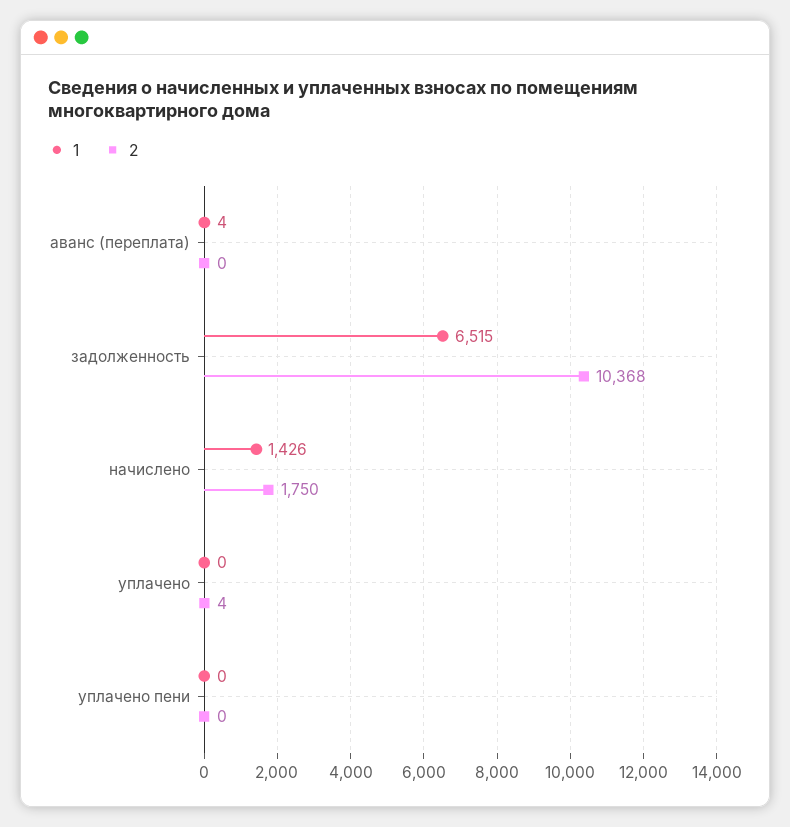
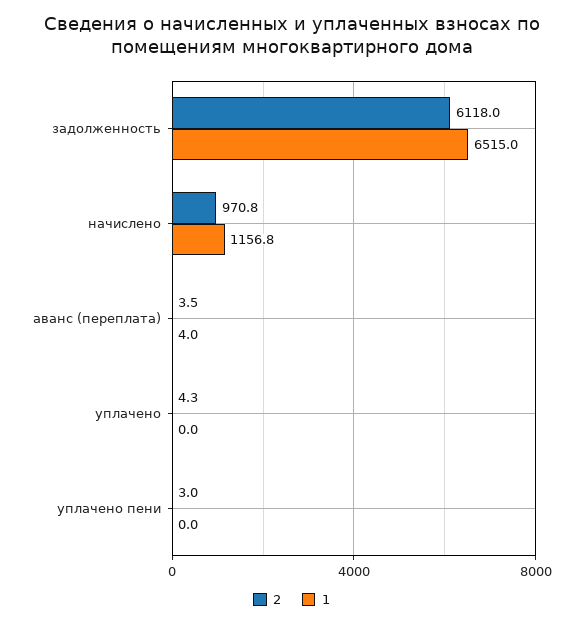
2, аванс (переплата): 0 -> 3.5
2, задолженность: 10368 -> 6118
1, начислено: 1426 -> 1156.8
2, начислено: 1750 -> 970.8
2, уплачено пени: 0 -> 3

